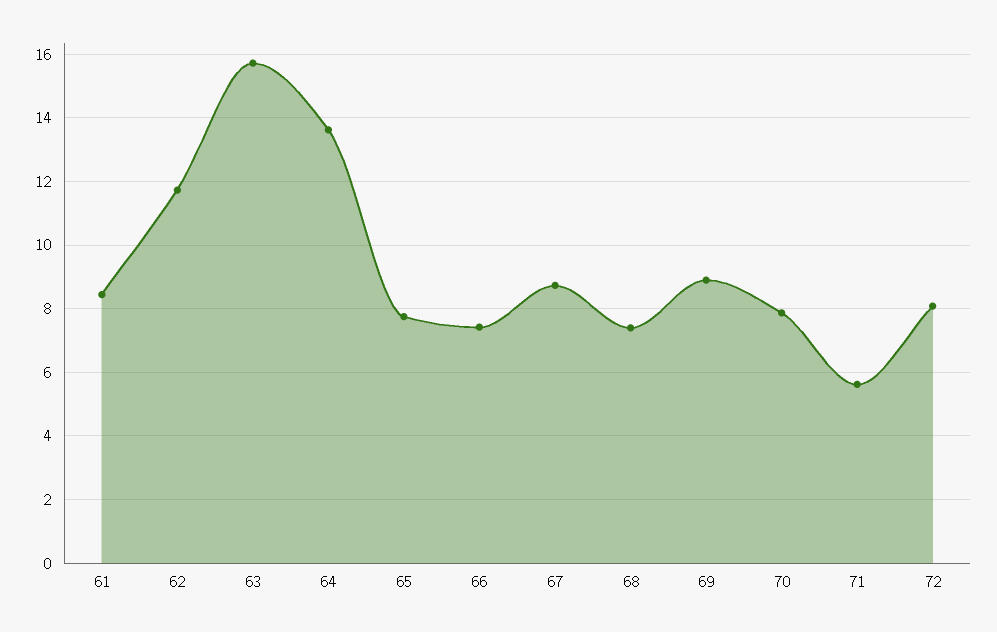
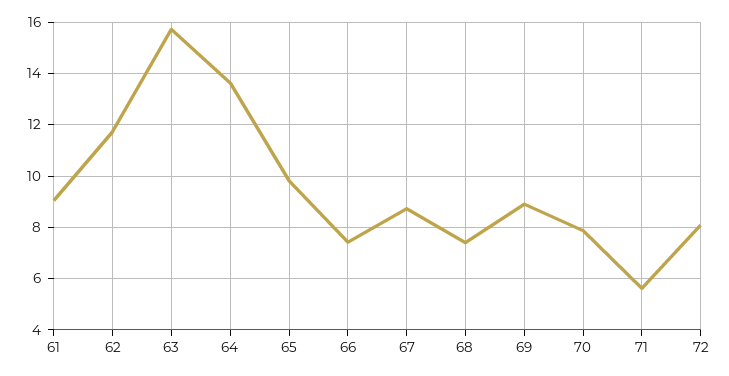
61: 8.4 -> 9
65: 7.8 -> 9.75

